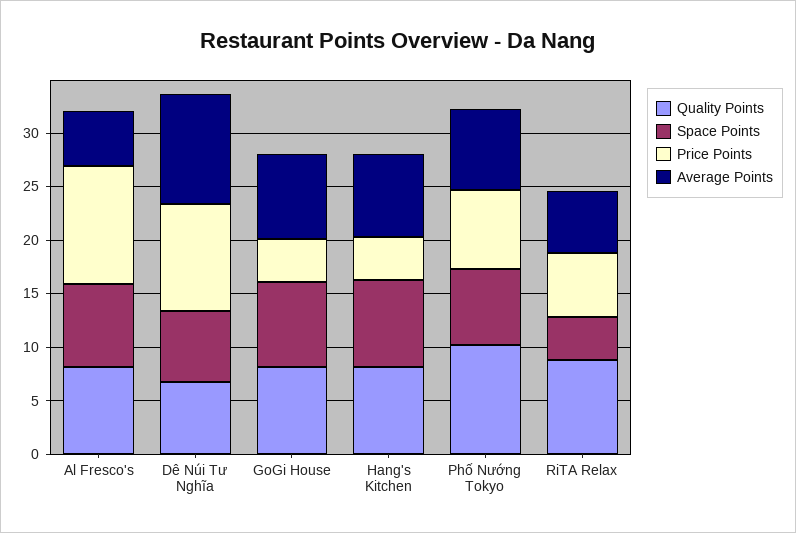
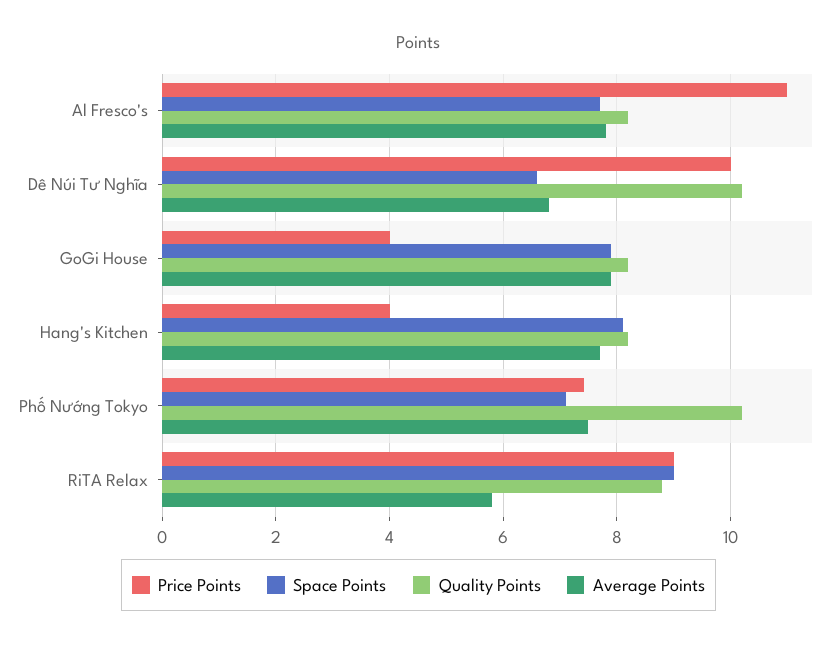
Average Points, Al Fresco's: 5 -> 7.8
Quality Points, Dê Núi Tư Nghĩa: 7 -> 10.2
Average Points, Dê Núi Tư Nghĩa: 10 -> 6.8
Space Points, RiTA Relax: 4 -> 9
Price Points, RiTA Relax: 6 -> 9

